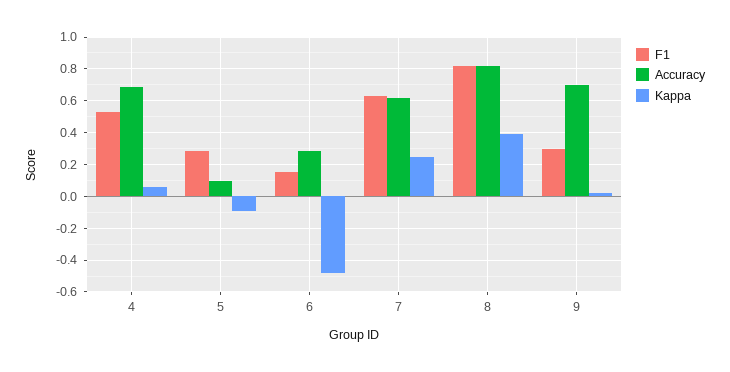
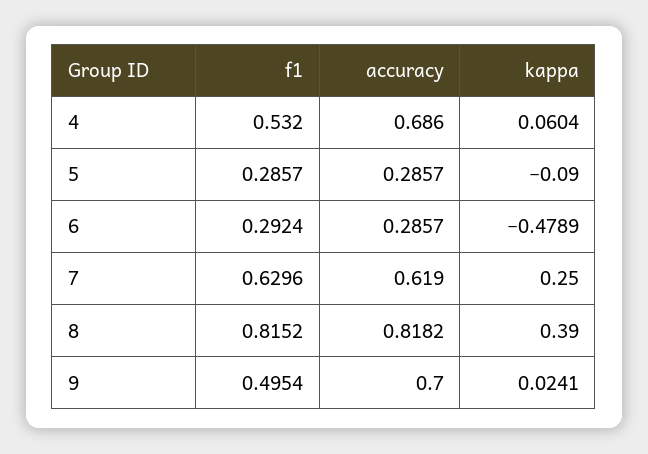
Accuracy, 5: 0.1 -> 0.2857
F1, 6: 0.15 -> 0.2924
F1, 9: 0.3 -> 0.4954

